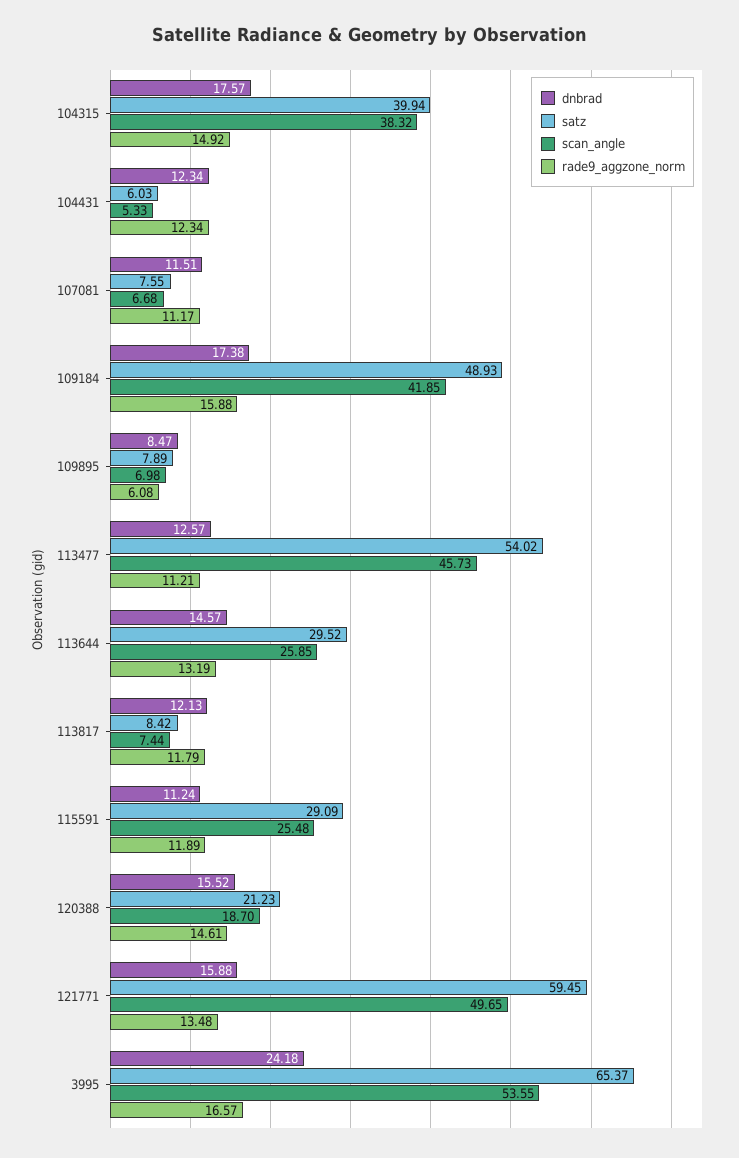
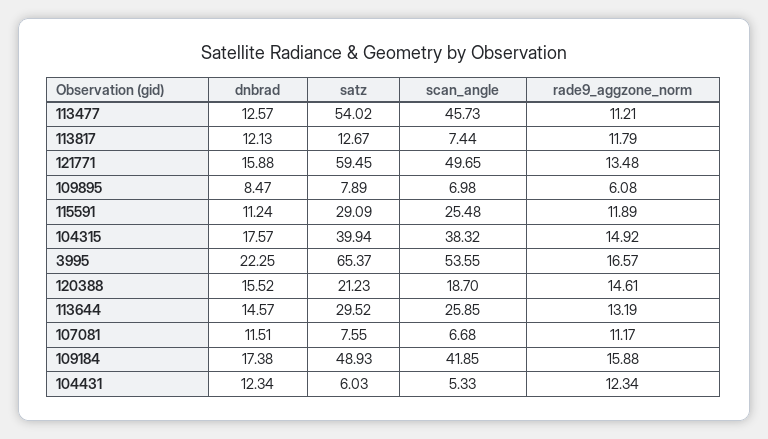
satz, 113817: 8.42 -> 12.67
dnbrad, 3995: 24.18 -> 22.25

